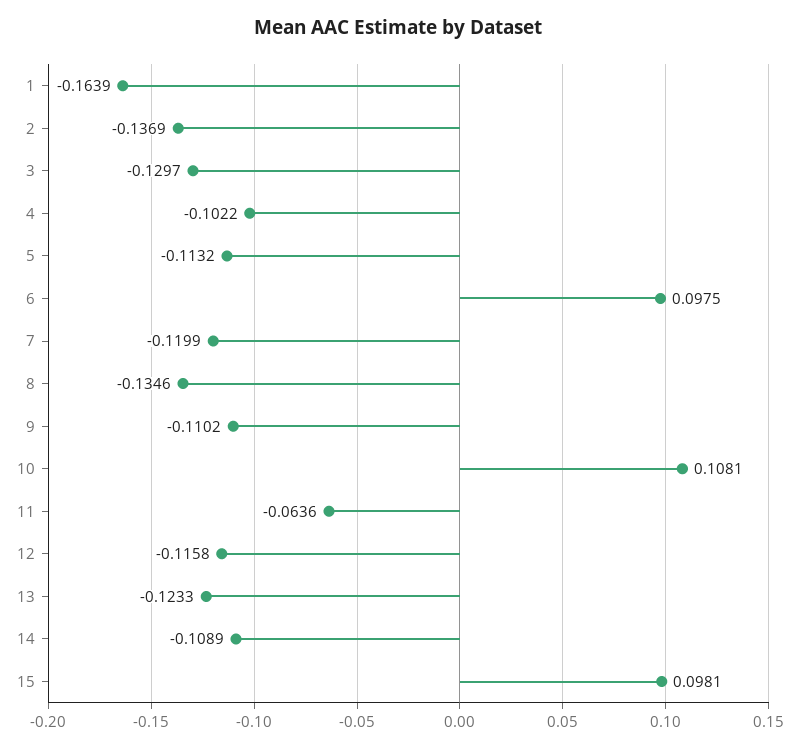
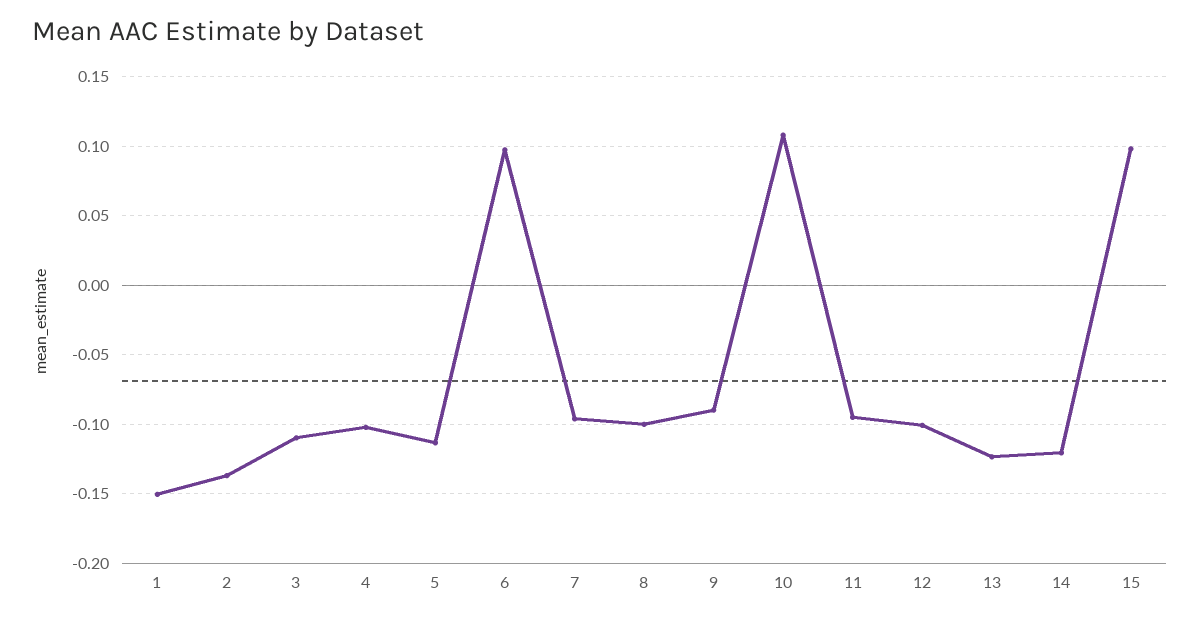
1: -0.1639 -> -0.15
3: -0.1297 -> -0.11
7: -0.1199 -> -0.095
8: -0.1346 -> -0.1
9: -0.1102 -> -0.09
11: -0.0636 -> -0.095
12: -0.1158 -> -0.1
14: -0.1089 -> -0.12

